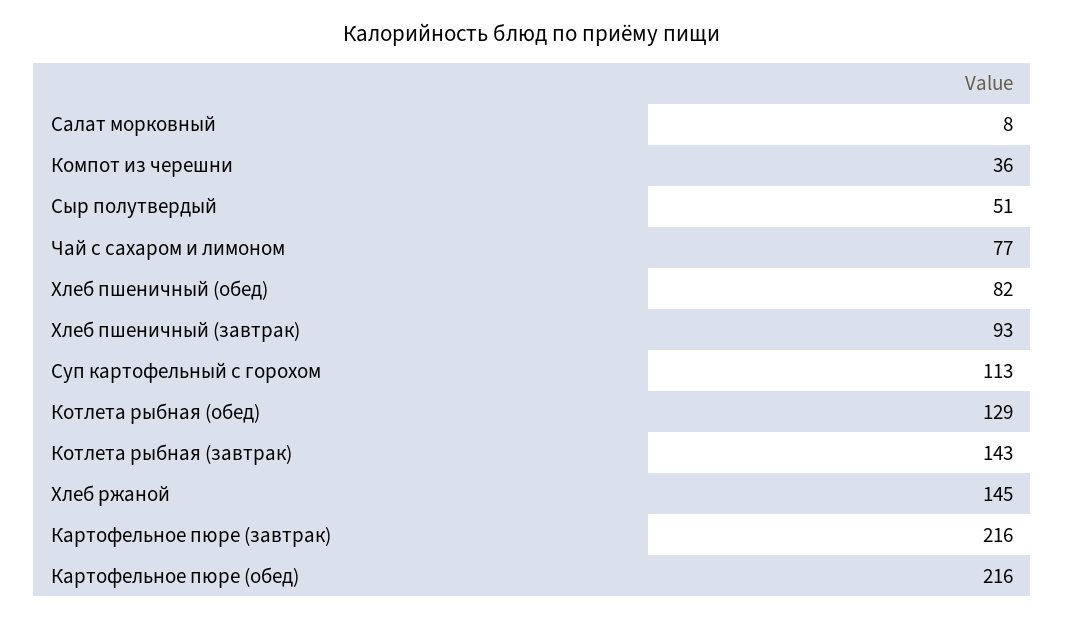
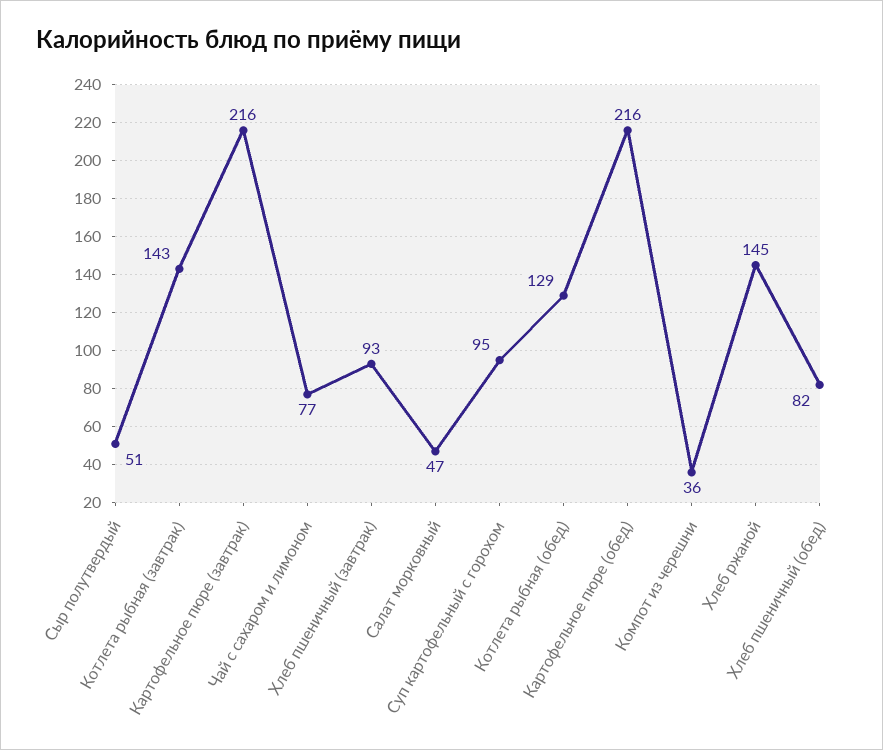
Салат морковный: 8 -> 47
Суп картофельный с горохом: 113 -> 95

